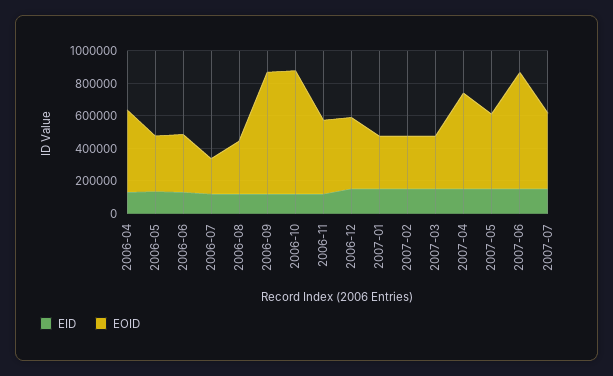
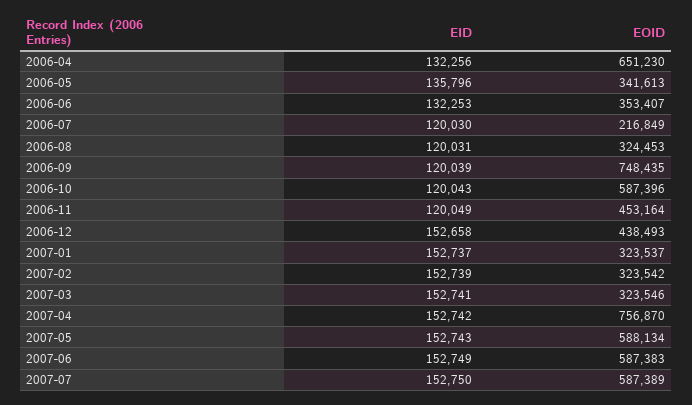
EOID, 2006-04: 500000 -> 651230
EOID, 2006-10: 750000 -> 587396
EOID, 2007-04: 600000 -> 756870
EOID, 2007-05: 450000 -> 588134
EOID, 2007-06: 700000 -> 587383
EOID, 2007-07: 450000 -> 587389

